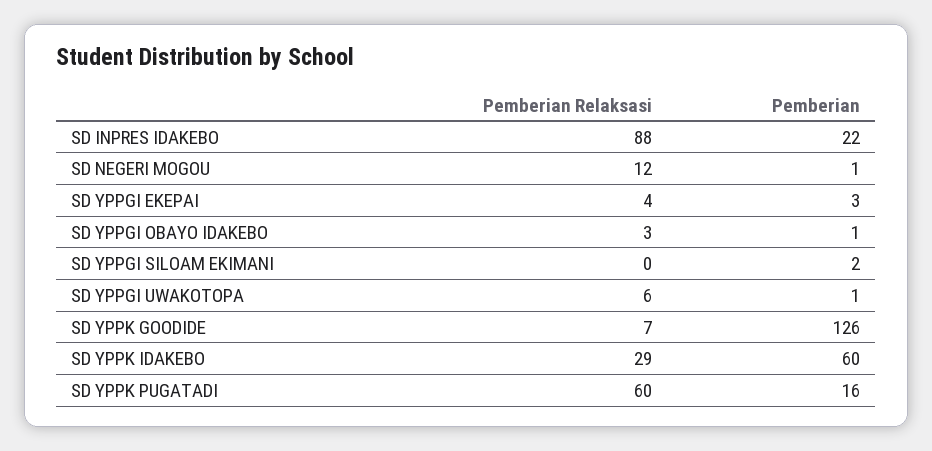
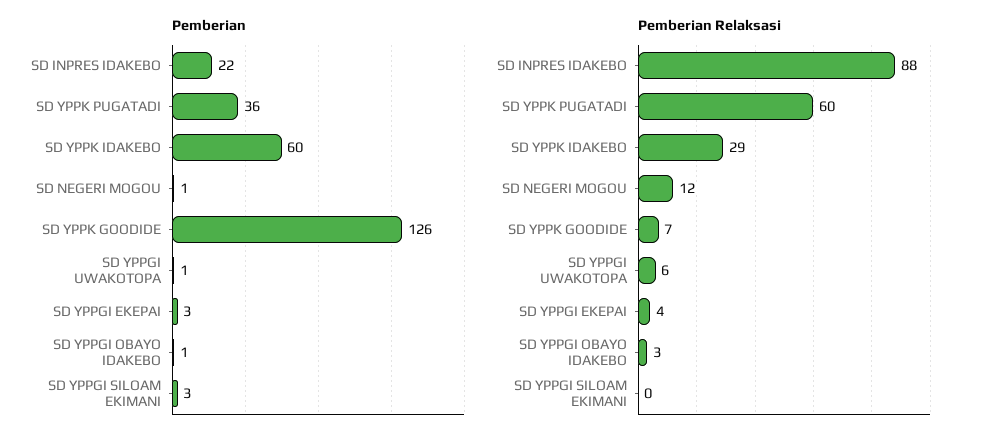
Pemberian, SD YPPGI SILOAM EKIMANI: 2 -> 3
Pemberian, SD YPPK PUGATADI: 16 -> 36

